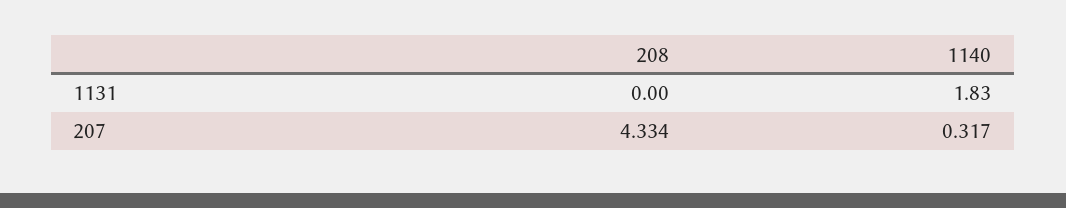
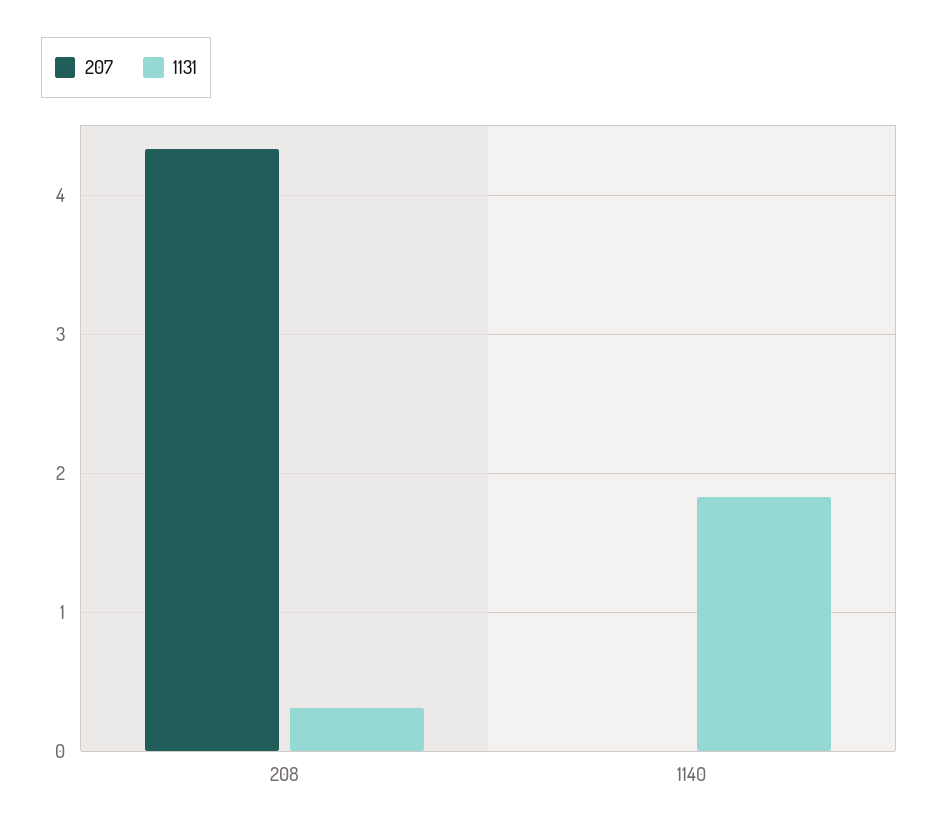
1131, 208: 0 -> 0.3
207, 1140: 0.317 -> 0

